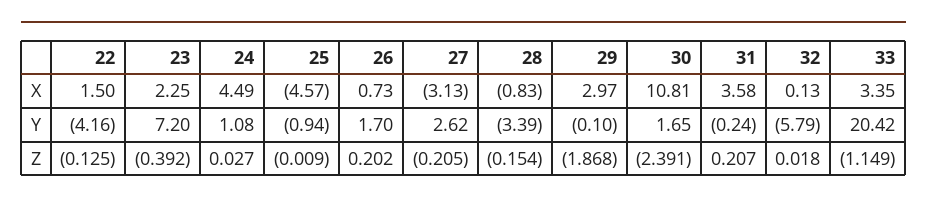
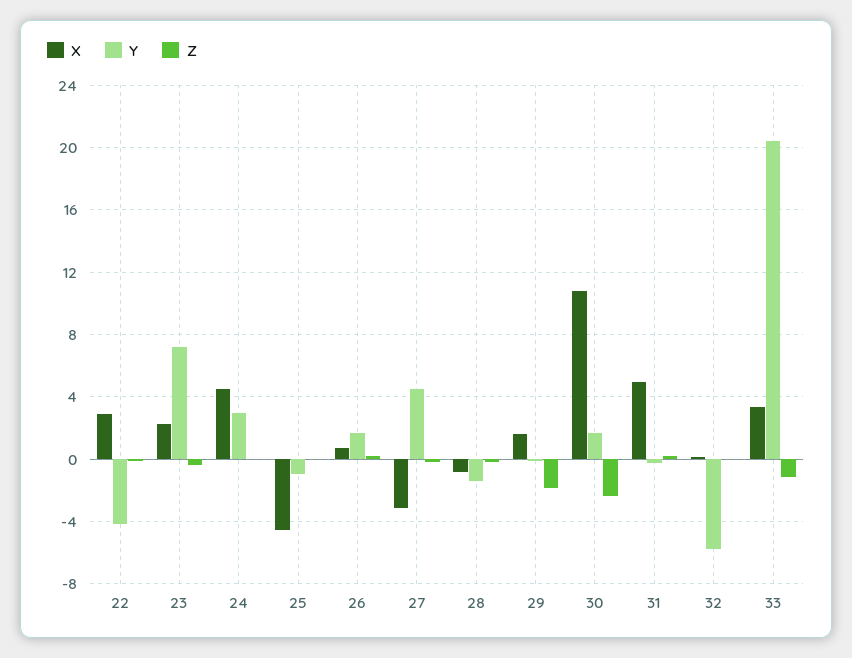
X, 22: 1.5 -> 3
X, 29: 2.97 -> 1.5
X, 31: 3.58 -> 5
Y, 24: 1.08 -> 3
Y, 27: 2.62 -> 4.5
Y, 28: -3.39 -> -1.5

